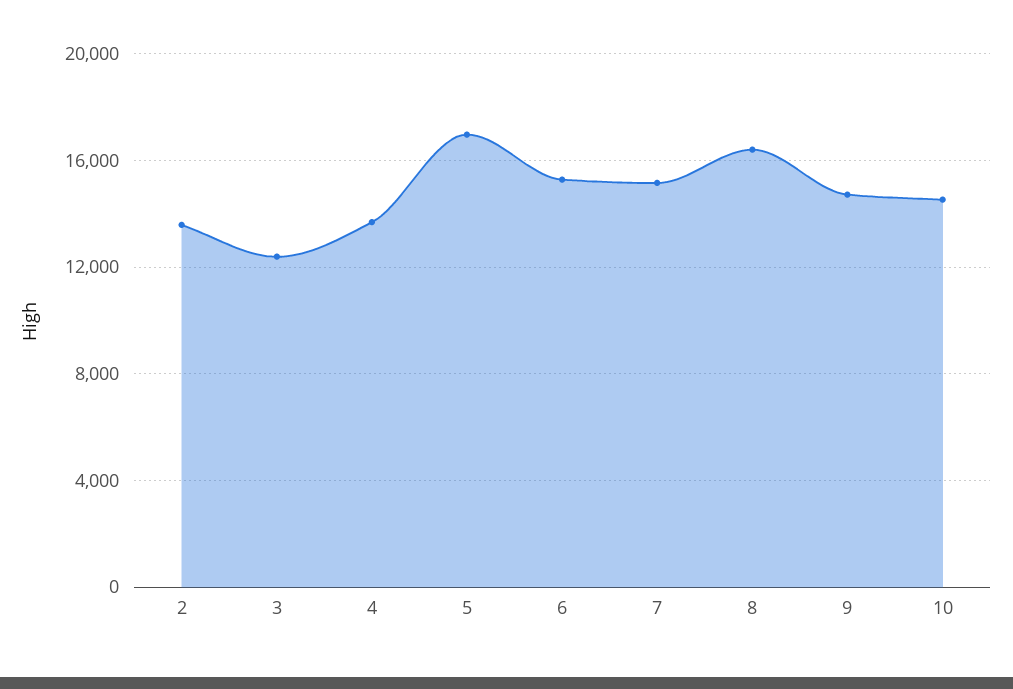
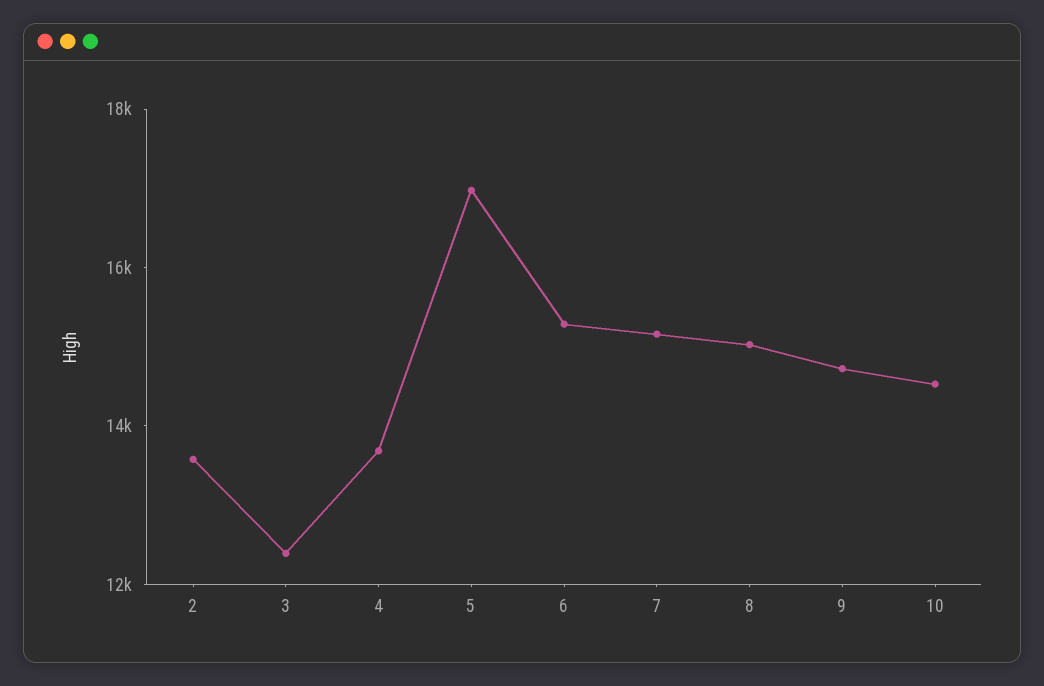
8: 16500 -> 15000

